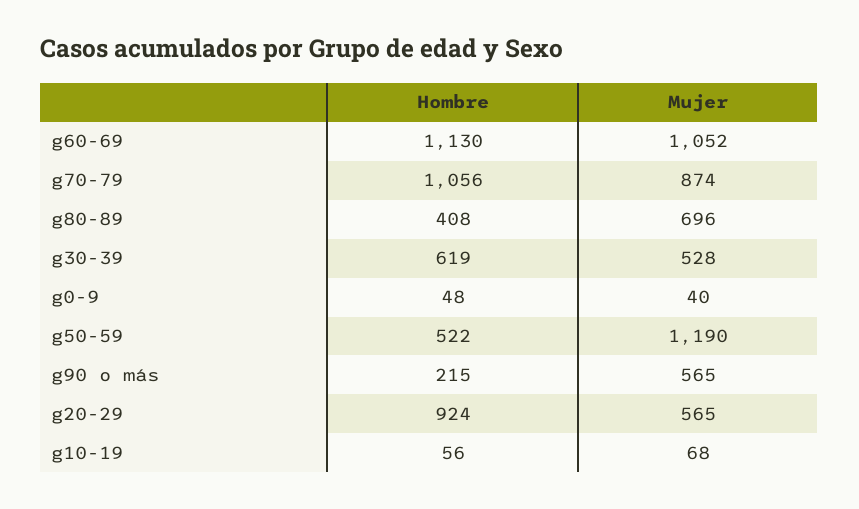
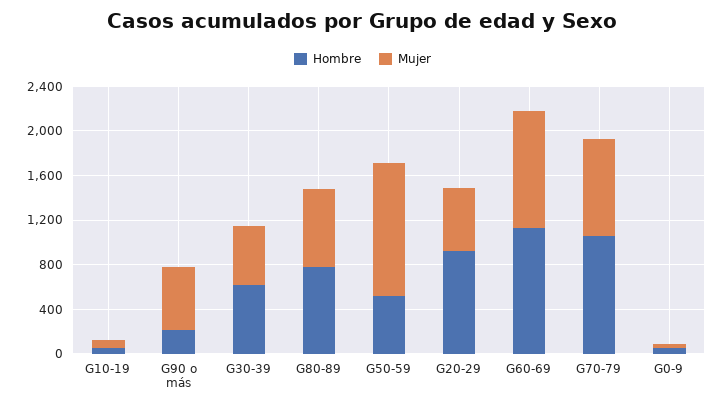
Hombre, g80-89: 408 -> 800

